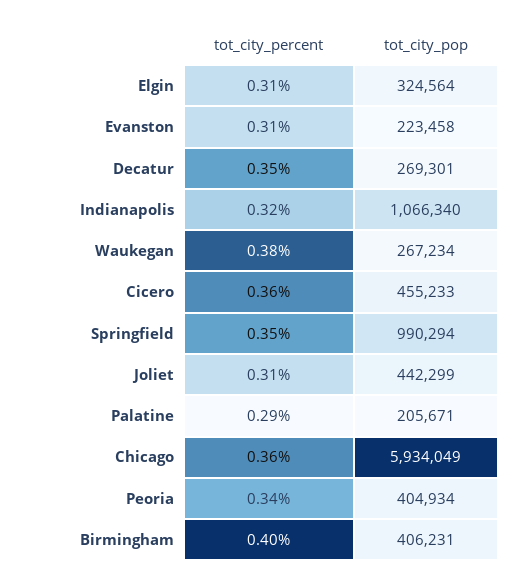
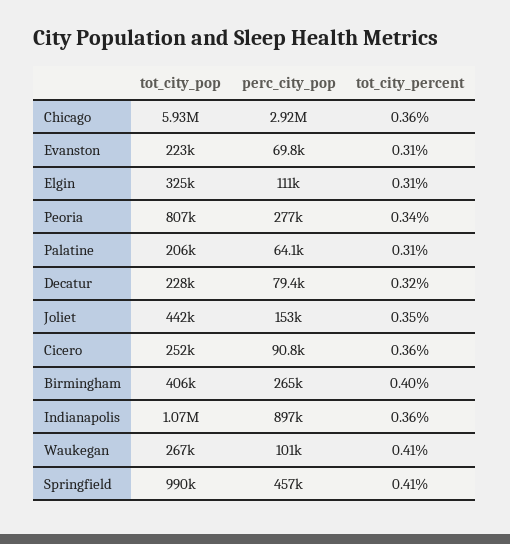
tot_city_percent, Decatur: 0.35 -> 0.32
tot_city_pop, Decatur: 269301 -> 228000
tot_city_percent, Indianapolis: 0.32 -> 0.36
tot_city_percent, Waukegan: 0.38 -> 0.41
tot_city_pop, Cicero: 455233 -> 252000
tot_city_percent, Springfield: 0.35 -> 0.41
tot_city_percent, Joliet: 0.31 -> 0.35
tot_city_percent, Palatine: 0.29 -> 0.31
tot_city_pop, Peoria: 404934 -> 807000
perc_city_pop, Chicago: none -> 2920000
perc_city_pop, Evanston: none -> 69800
perc_city_pop, Elgin: none -> 111000
perc_city_pop, Peoria: none -> 277000
perc_city_pop, Palatine: none -> 64100
perc_city_pop, Decatur: none -> 79400
perc_city_pop, Joliet: none -> 153000
perc_city_pop, Cicero: none -> 90800
perc_city_pop, Birmingham: none -> 265000
perc_city_pop, Indianapolis: none -> 897000
perc_city_pop, Waukegan: none -> 101000
perc_city_pop, Springfield: none -> 457000

